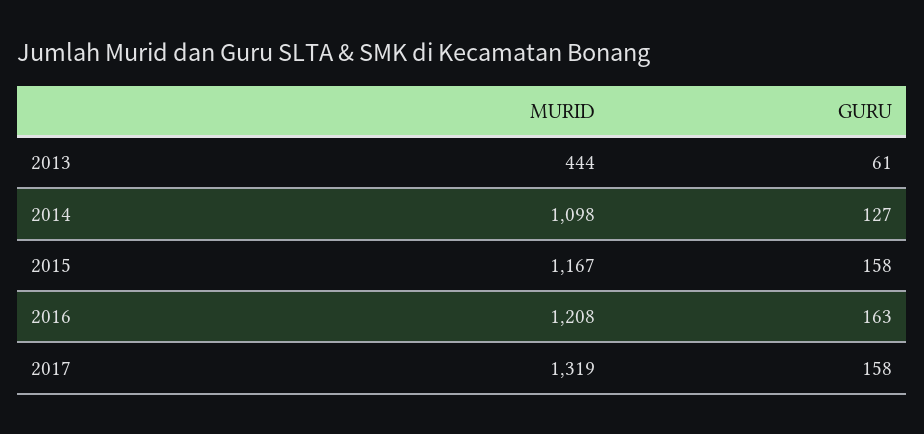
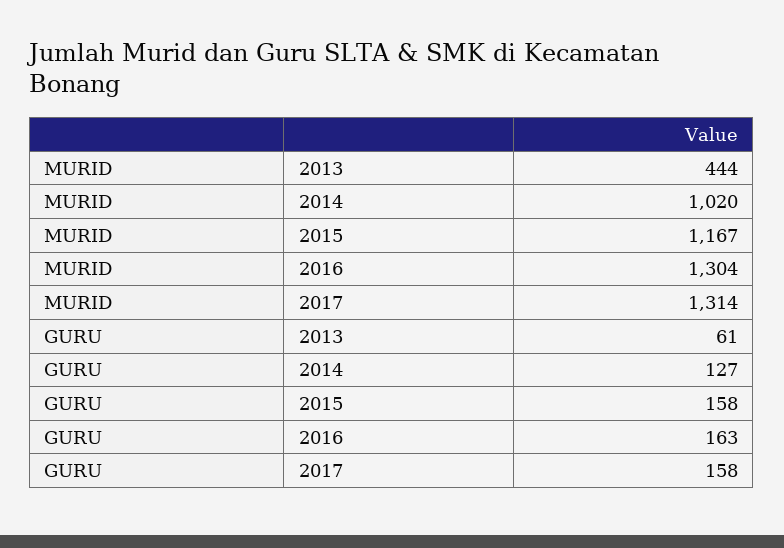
MURID, 2014: 1098 -> 1020
MURID, 2016: 1208 -> 1304
MURID, 2017: 1319 -> 1314

